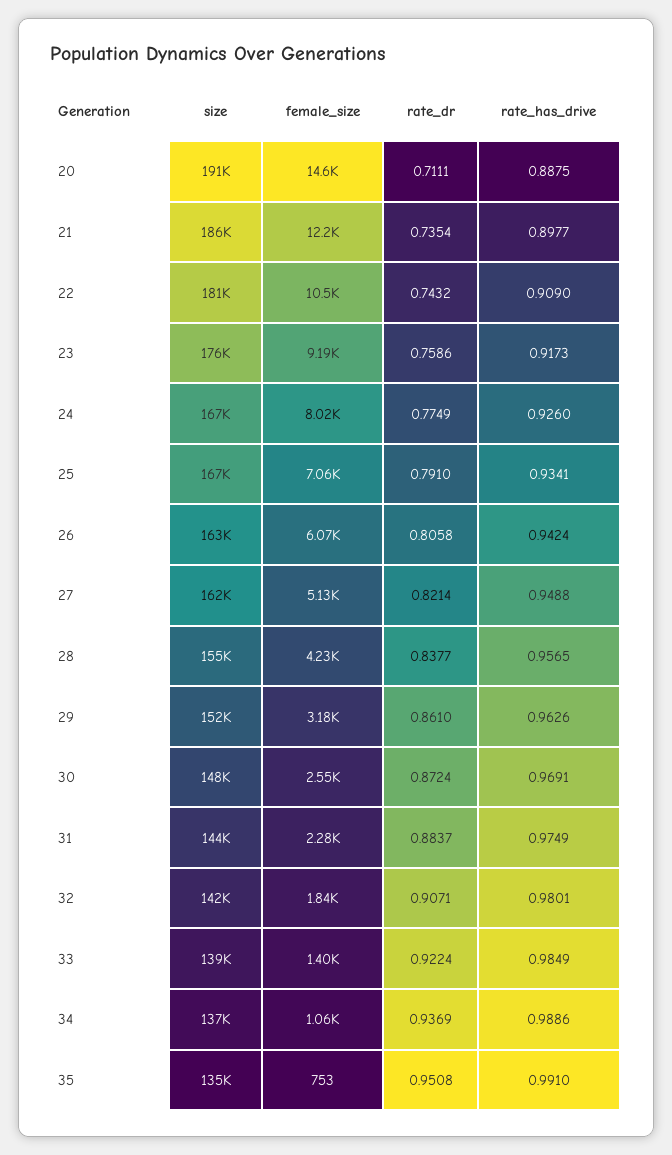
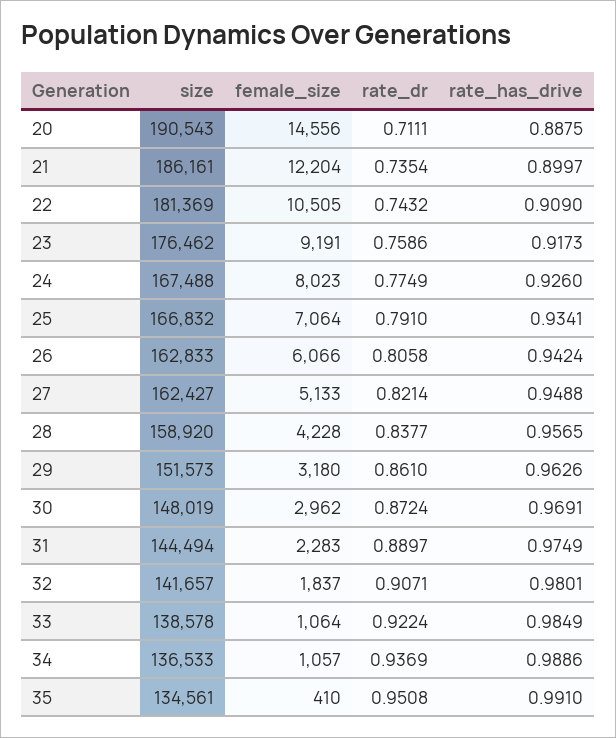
rate_has_drive, 21: 0.8977 -> 0.8997
size, 28: 155000 -> 158920
female_size, 30: 2550 -> 2962
rate_dr, 31: 0.8837 -> 0.8897
female_size, 33: 1400 -> 1064
female_size, 35: 753 -> 410

